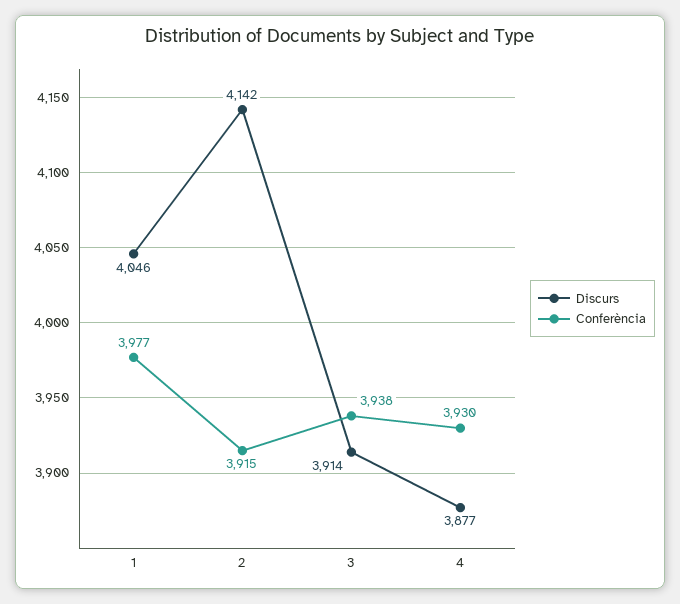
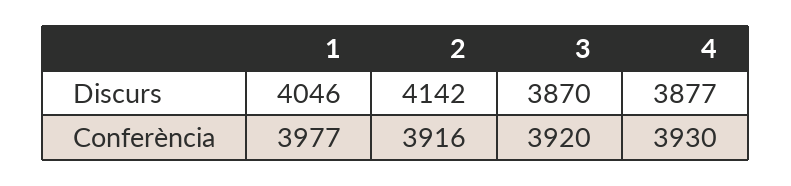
Conferència, 2: 3915 -> 3916
Discurs, 3: 3914 -> 3870
Conferència, 3: 3938 -> 3920

